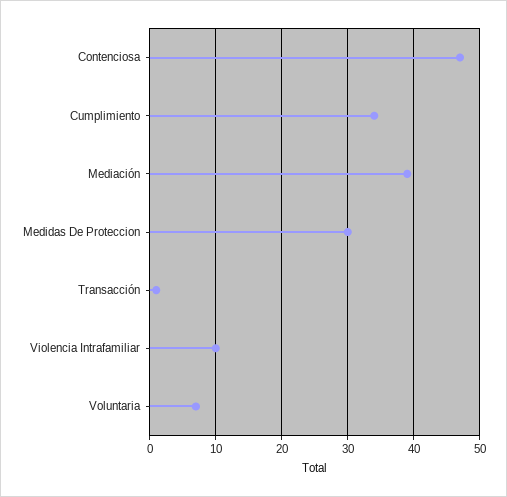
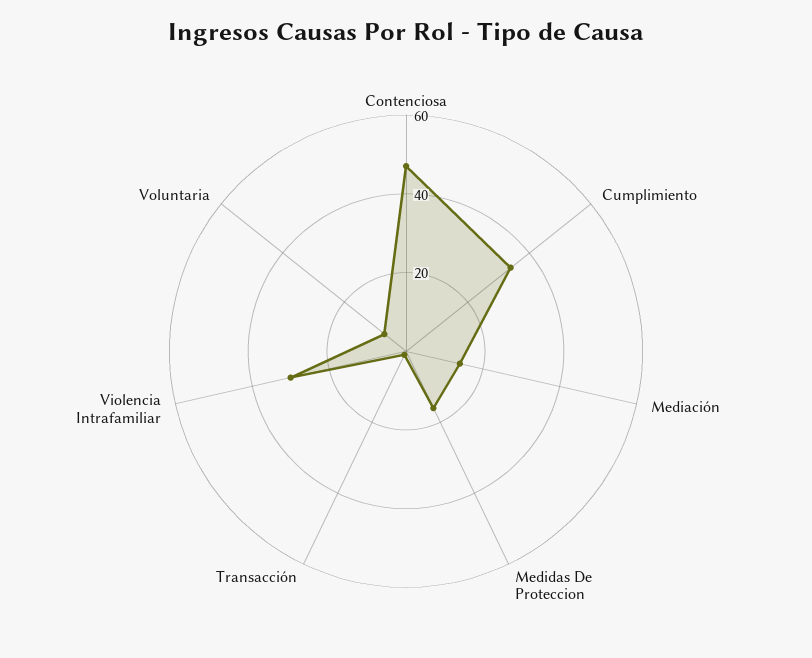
Mediación: 39 -> 15
Medidas De Proteccion: 30 -> 15
Violencia Intrafamiliar: 10 -> 30

